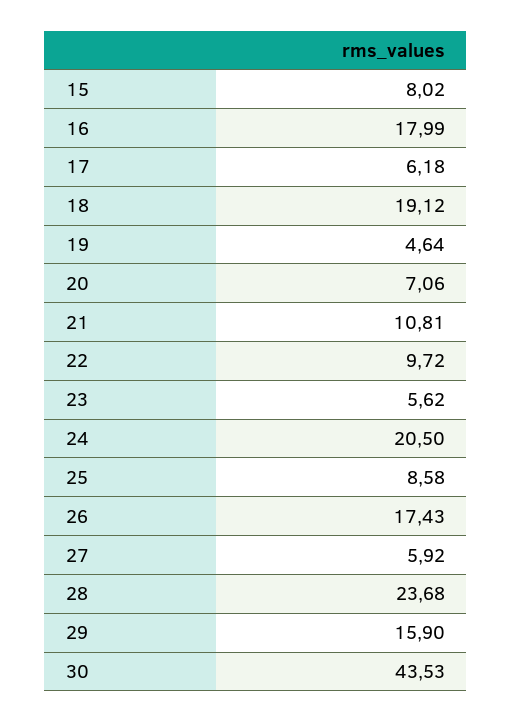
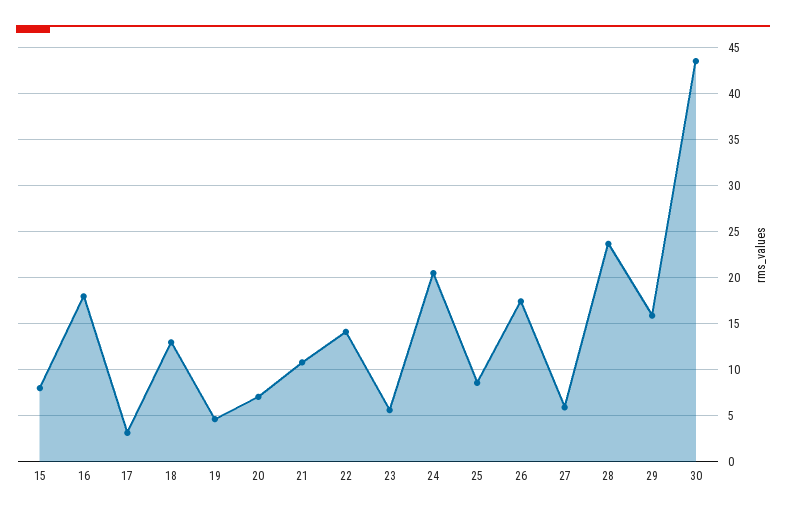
17: 6.18 -> 3
18: 19.12 -> 13
22: 9.72 -> 14

